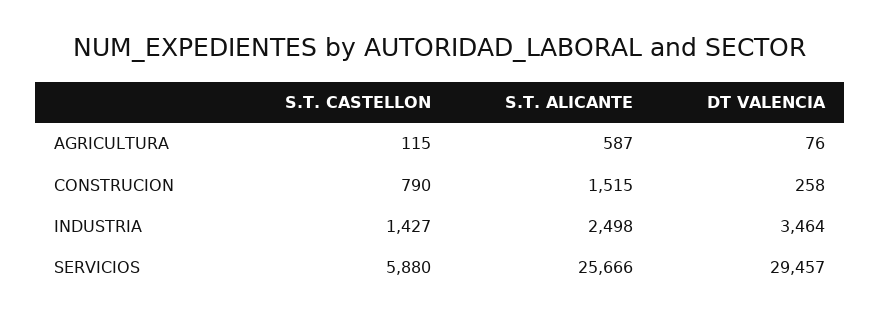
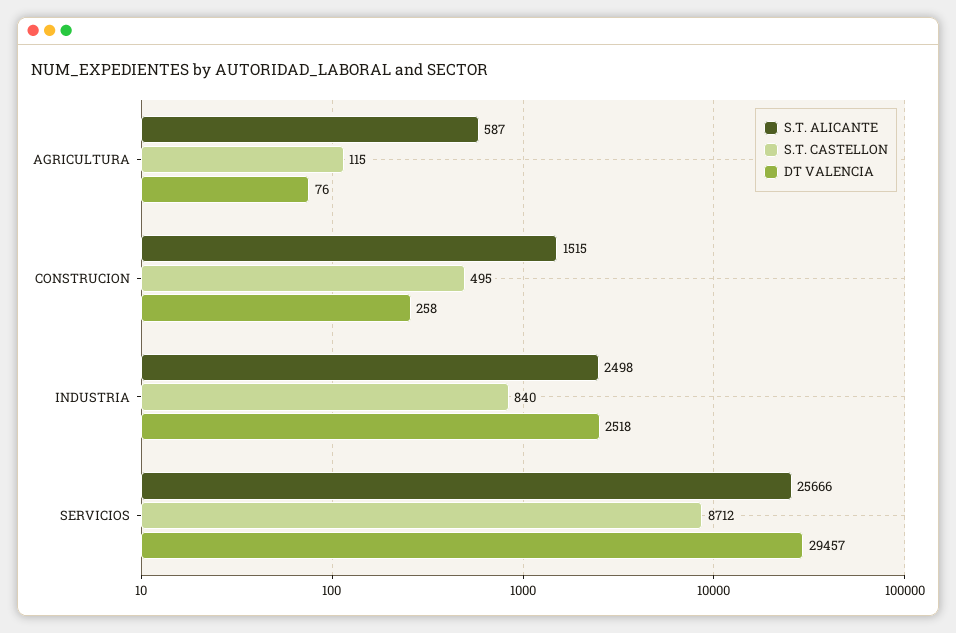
S.T. CASTELLON, CONSTRUCION: 790 -> 495
S.T. CASTELLON, INDUSTRIA: 1427 -> 840
DT VALENCIA, INDUSTRIA: 3464 -> 2518
S.T. CASTELLON, SERVICIOS: 5880 -> 8712

